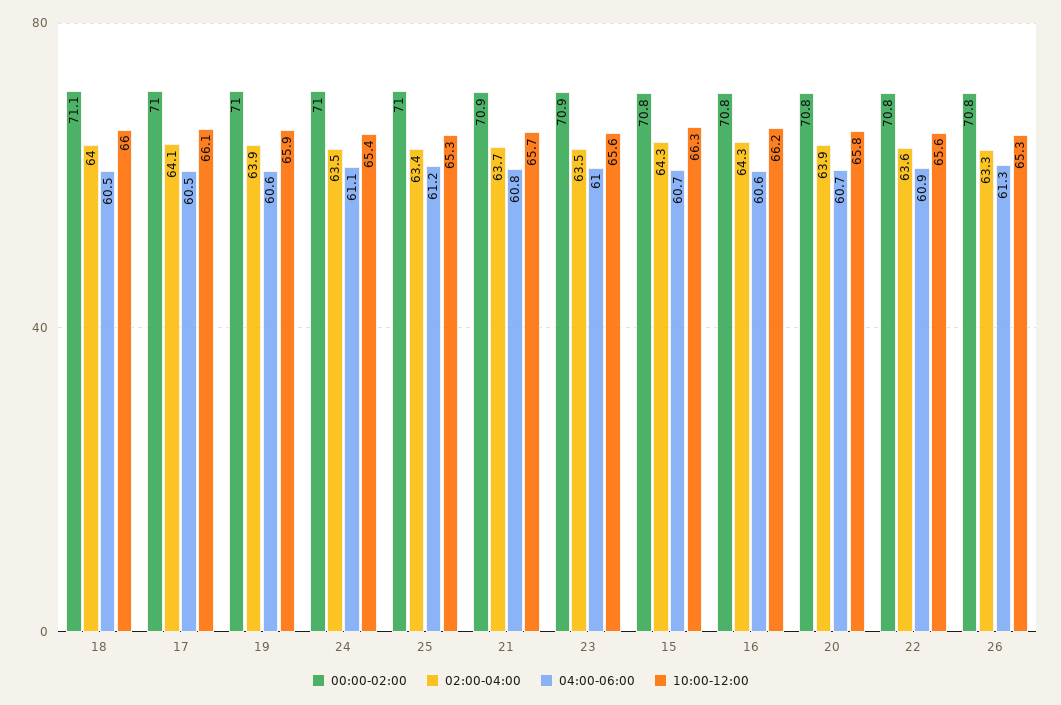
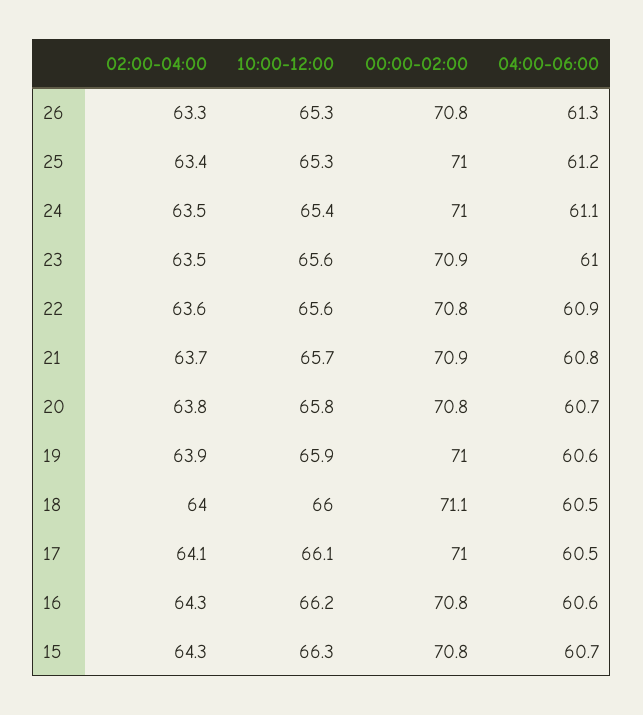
02:00-04:00, 20: 63.9 -> 63.8

